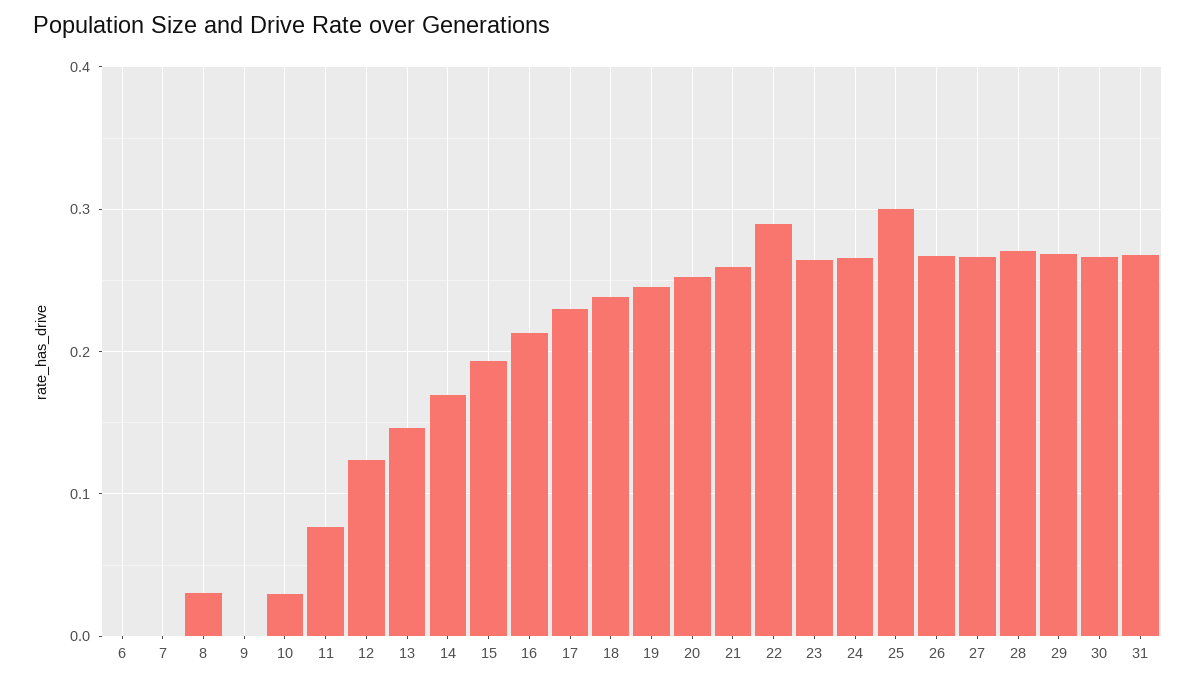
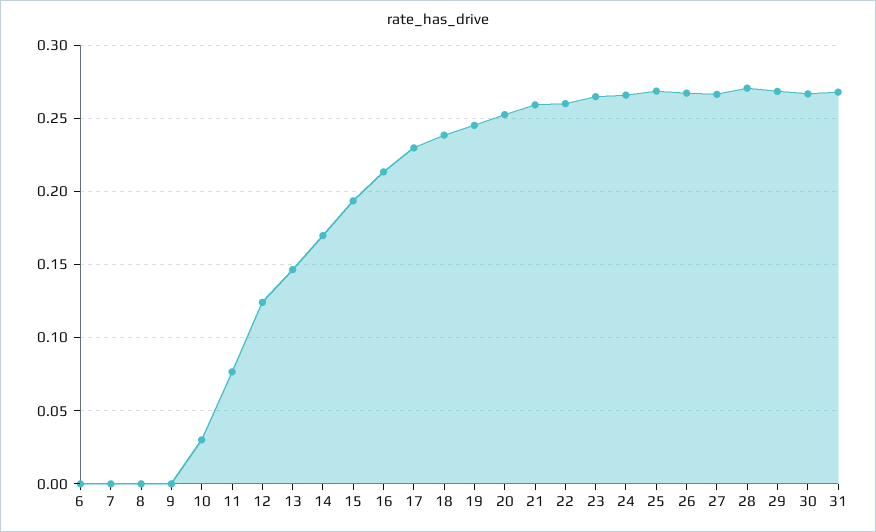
8: 0.03 -> 0
22: 0.29 -> 0.26
25: 0.3 -> 0.27

